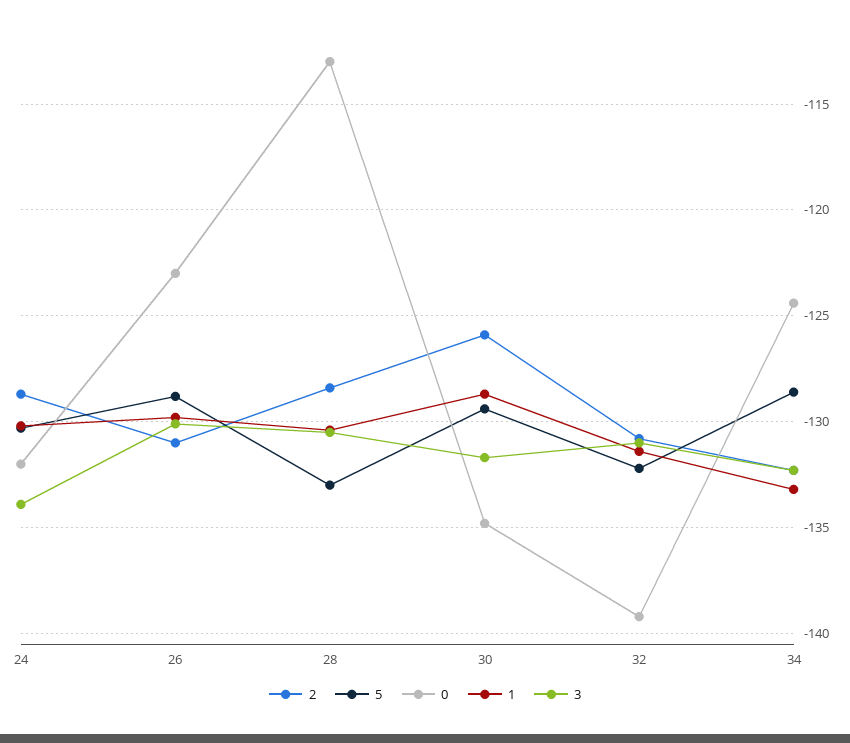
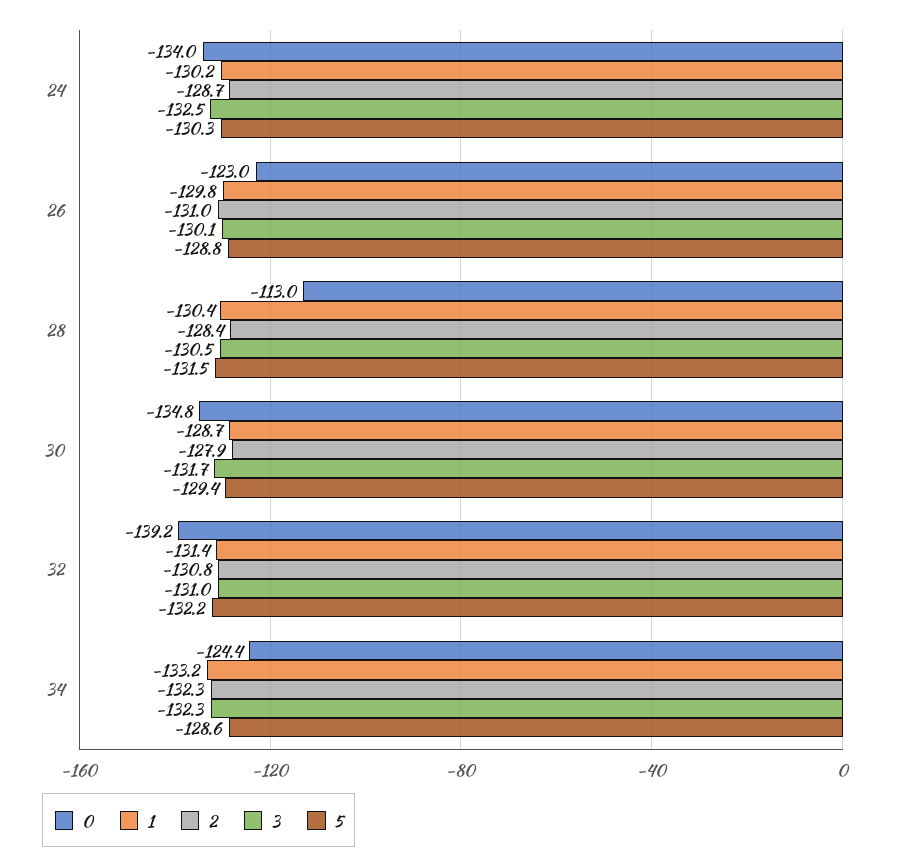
0, 24: -132 -> -134
3, 24: -134 -> -132.5
5, 28: -133 -> -131.5
2, 30: -126 -> -127.9

